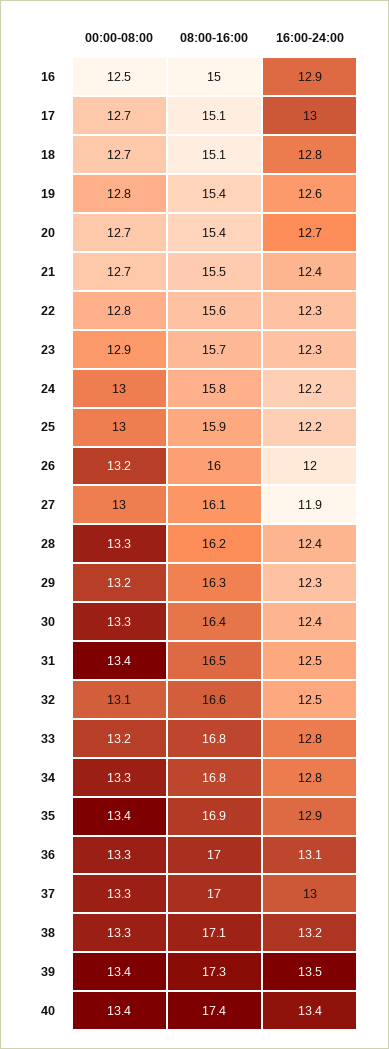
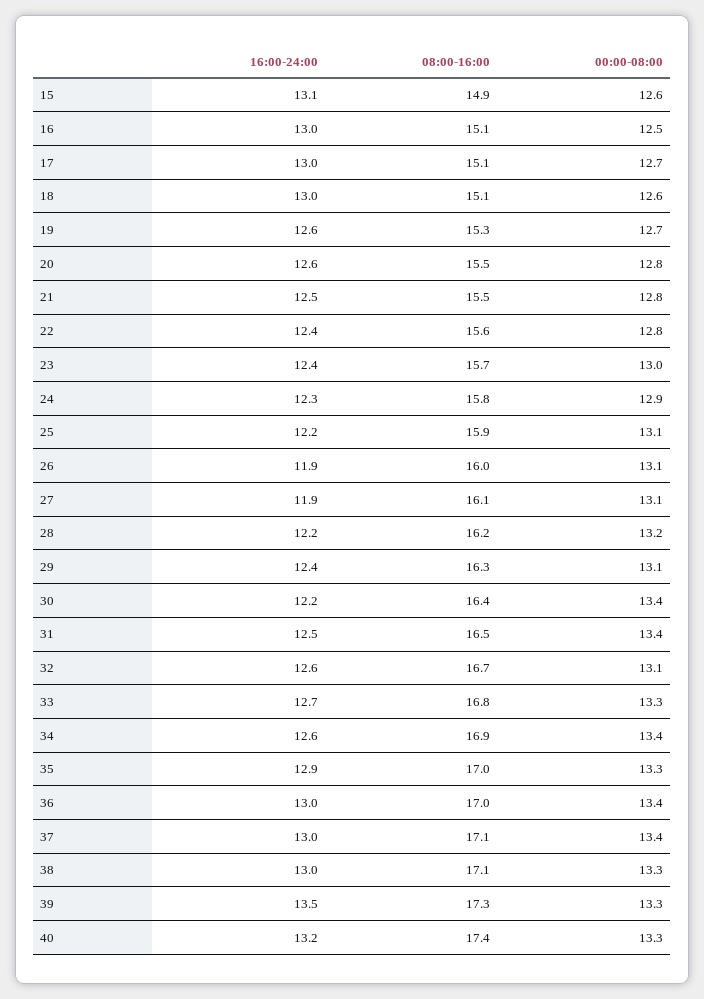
08:00-16:00, 16: 15 -> 15.1
16:00-24:00, 16: 12.9 -> 13
00:00-08:00, 18: 12.7 -> 12.6
16:00-24:00, 18: 12.8 -> 13
00:00-08:00, 19: 12.8 -> 12.7
08:00-16:00, 19: 15.4 -> 15.3
00:00-08:00, 20: 12.7 -> 12.8
08:00-16:00, 20: 15.4 -> 15.5
16:00-24:00, 20: 12.7 -> 12.6
00:00-08:00, 21: 12.7 -> 12.8
16:00-24:00, 21: 12.4 -> 12.5
16:00-24:00, 22: 12.3 -> 12.4
00:00-08:00, 23: 12.9 -> 13
16:00-24:00, 23: 12.3 -> 12.4
00:00-08:00, 24: 13 -> 12.9
16:00-24:00, 24: 12.2 -> 12.3
00:00-08:00, 25: 13 -> 13.1
00:00-08:00, 26: 13.2 -> 13.1
16:00-24:00, 26: 12 -> 11.9
00:00-08:00, 27: 13 -> 13.1
00:00-08:00, 28: 13.3 -> 13.2
16:00-24:00, 28: 12.4 -> 12.2
00:00-08:00, 29: 13.2 -> 13.1
16:00-24:00, 29: 12.3 -> 12.4
00:00-08:00, 30: 13.3 -> 13.4
16:00-24:00, 30: 12.4 -> 12.2
08:00-16:00, 32: 16.6 -> 16.7
16:00-24:00, 32: 12.5 -> 12.6
00:00-08:00, 33: 13.2 -> 13.3
16:00-24:00, 33: 12.8 -> 12.7
00:00-08:00, 34: 13.3 -> 13.4
08:00-16:00, 34: 16.8 -> 16.9
16:00-24:00, 34: 12.8 -> 12.6
00:00-08:00, 35: 13.4 -> 13.3
08:00-16:00, 35: 16.9 -> 17
00:00-08:00, 36: 13.3 -> 13.4
16:00-24:00, 36: 13.1 -> 13
00:00-08:00, 37: 13.3 -> 13.4
08:00-16:00, 37: 17 -> 17.1
16:00-24:00, 38: 13.2 -> 13
00:00-08:00, 39: 13.4 -> 13.3
00:00-08:00, 40: 13.4 -> 13.3
16:00-24:00, 40: 13.4 -> 13.2
16:00-24:00, 15: none -> 13.1
08:00-16:00, 15: none -> 14.9
00:00-08:00, 15: none -> 12.6

